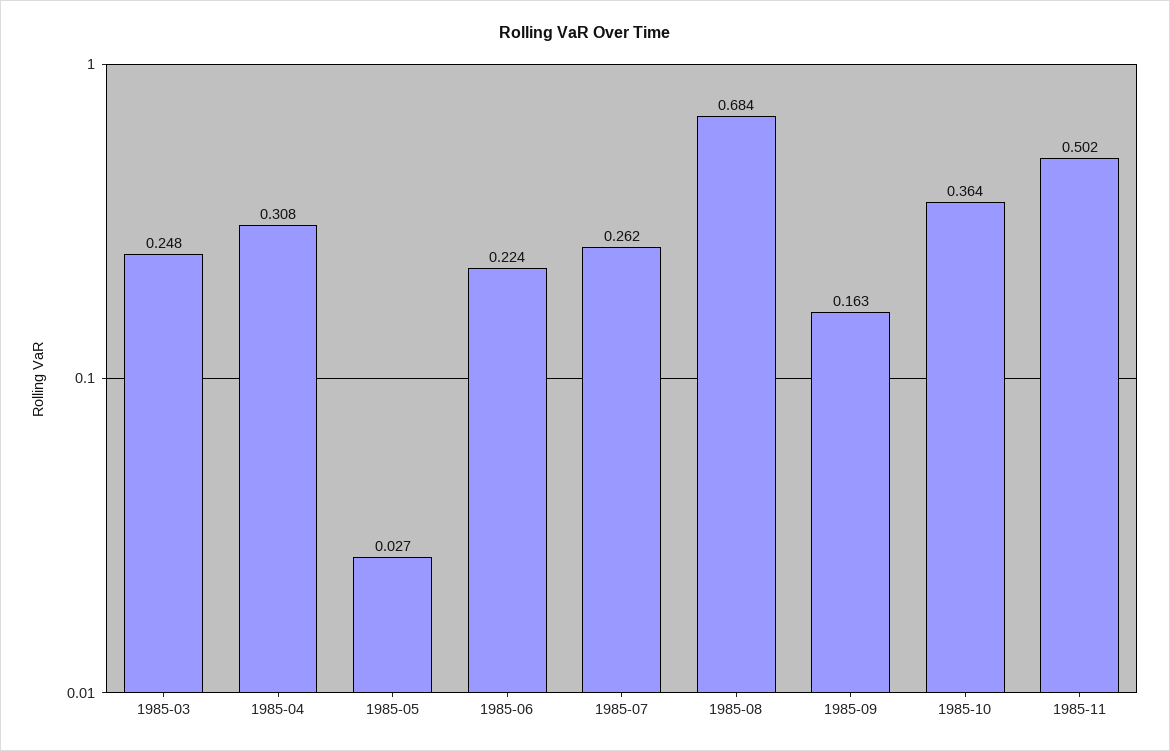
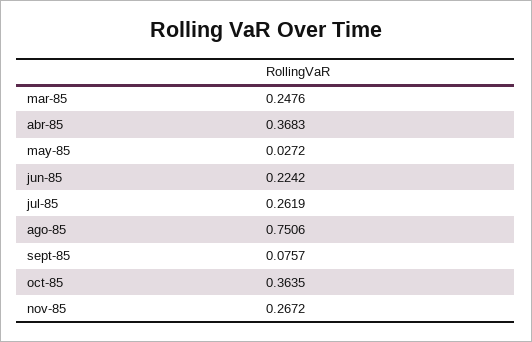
1985-04: 0.308 -> 0.3683
1985-08: 0.684 -> 0.7506
1985-09: 0.163 -> 0.0757
1985-11: 0.502 -> 0.2672

